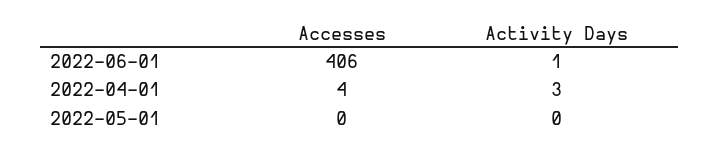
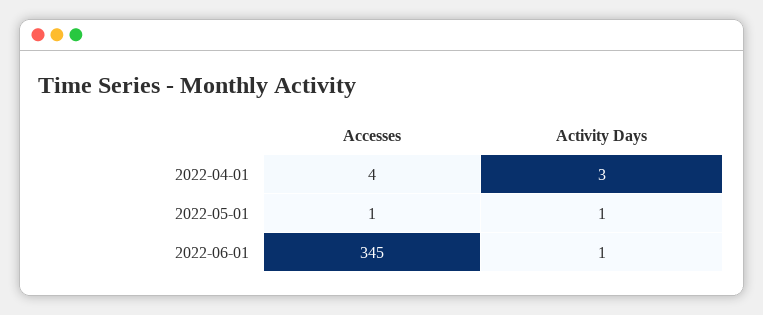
Accesses, 2022-06-01: 406 -> 345
Accesses, 2022-05-01: 0 -> 1
Activity Days, 2022-05-01: 0 -> 1

